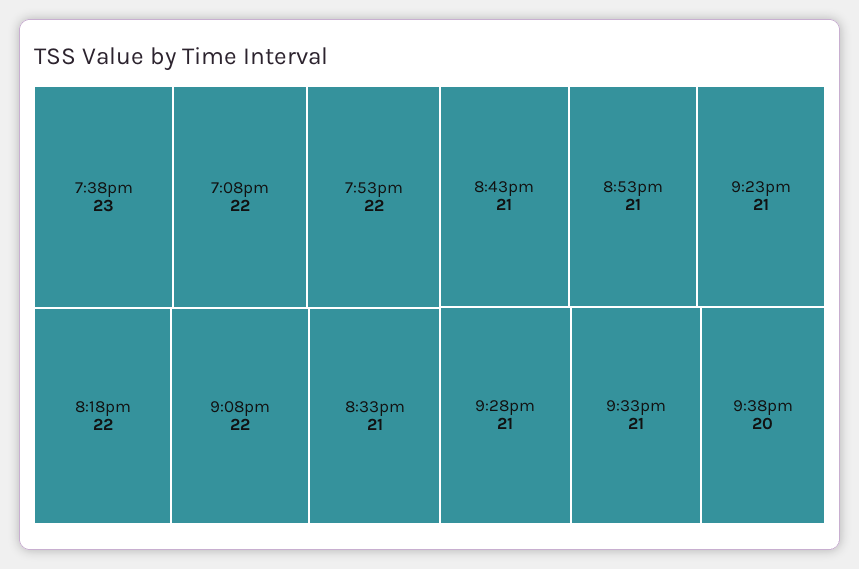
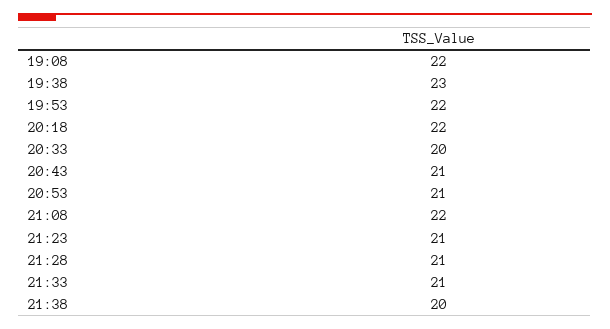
8:33pm: 21 -> 20

